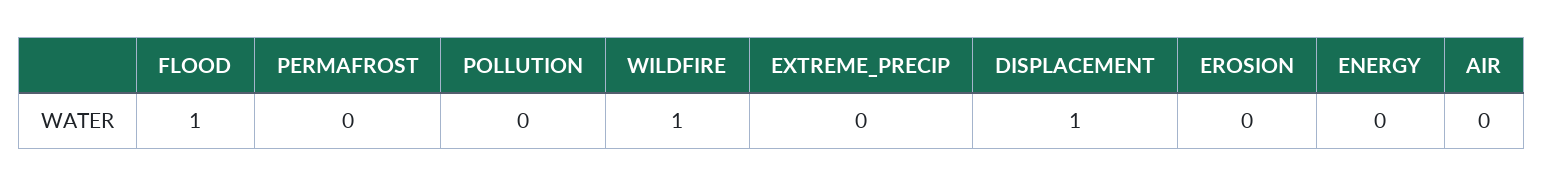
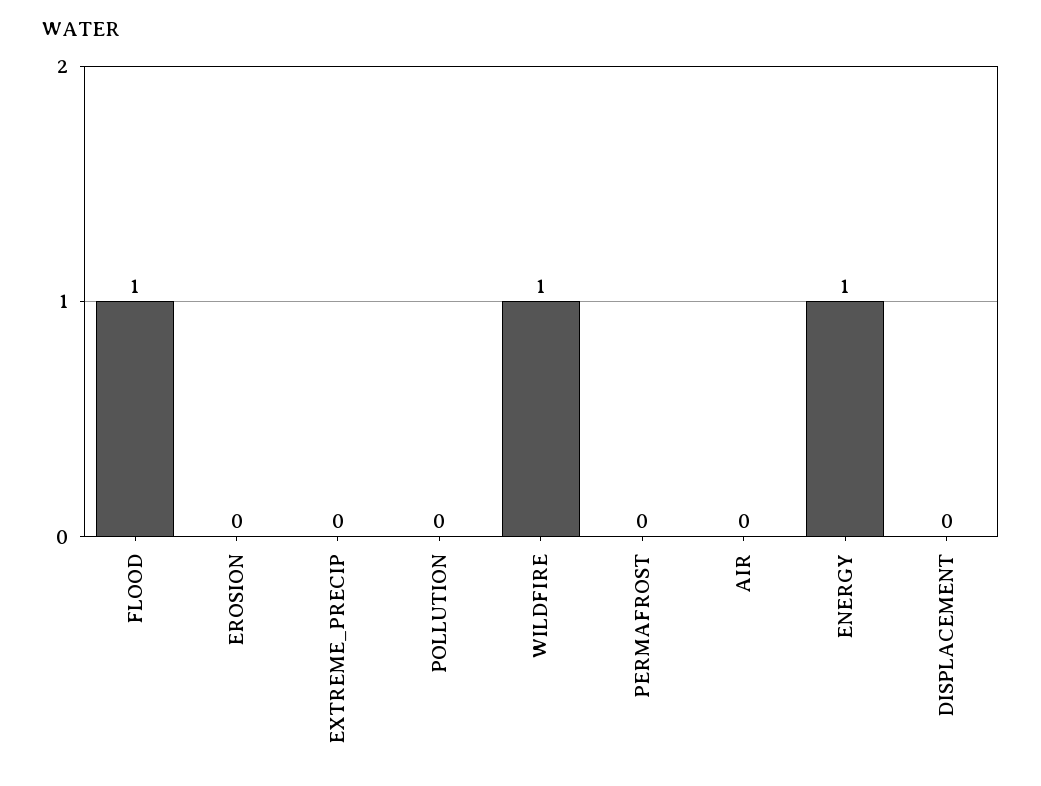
DISPLACEMENT: 1 -> 0
ENERGY: 0 -> 1

